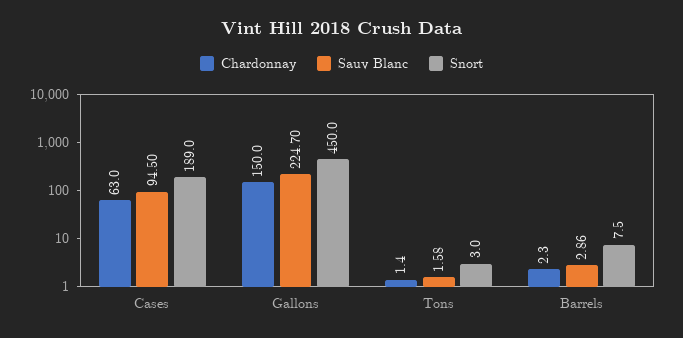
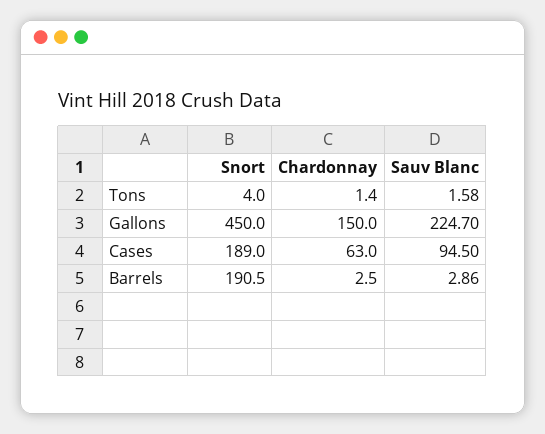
Snort, Tons: 3 -> 4
Chardonnay, Barrels: 2.3 -> 2.5
Snort, Barrels: 7.5 -> 190.5

